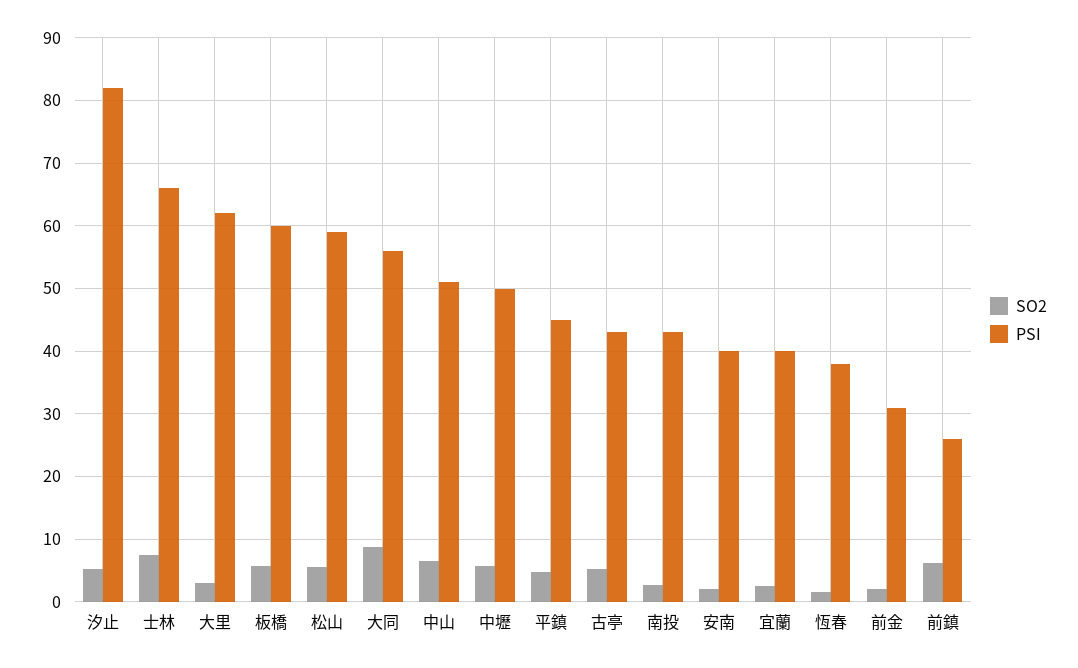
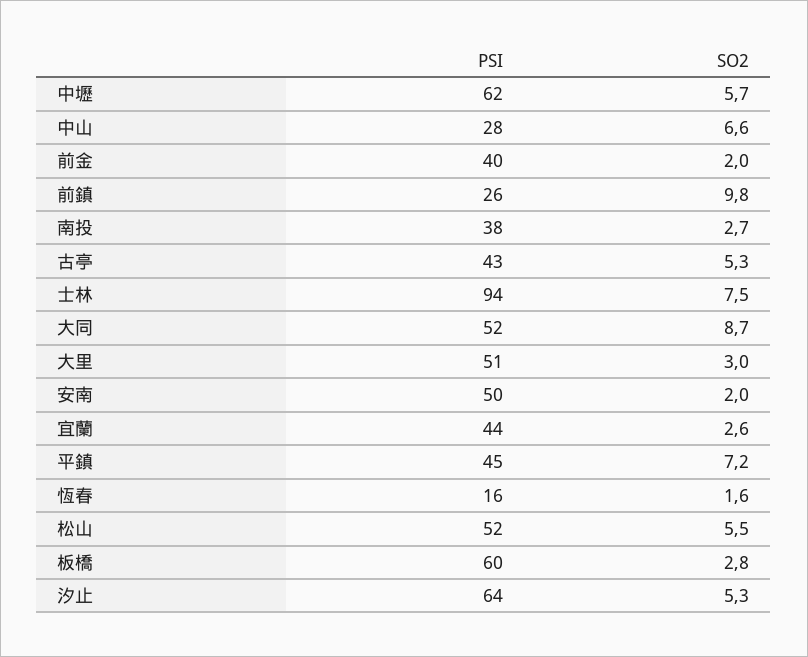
PSI, 汐止: 82 -> 64
PSI, 士林: 66 -> 94
PSI, 大里: 62 -> 51
SO2, 板橋: 6 -> 2.8
PSI, 松山: 59 -> 52
PSI, 大同: 56 -> 52
PSI, 中山: 51 -> 28
PSI, 中壢: 50 -> 62
SO2, 平鎮: 5 -> 7.2
PSI, 南投: 43 -> 38
PSI, 安南: 40 -> 50
PSI, 宜蘭: 40 -> 44
PSI, 恆春: 38 -> 16
PSI, 前金: 31 -> 40
SO2, 前鎮: 6 -> 9.8

